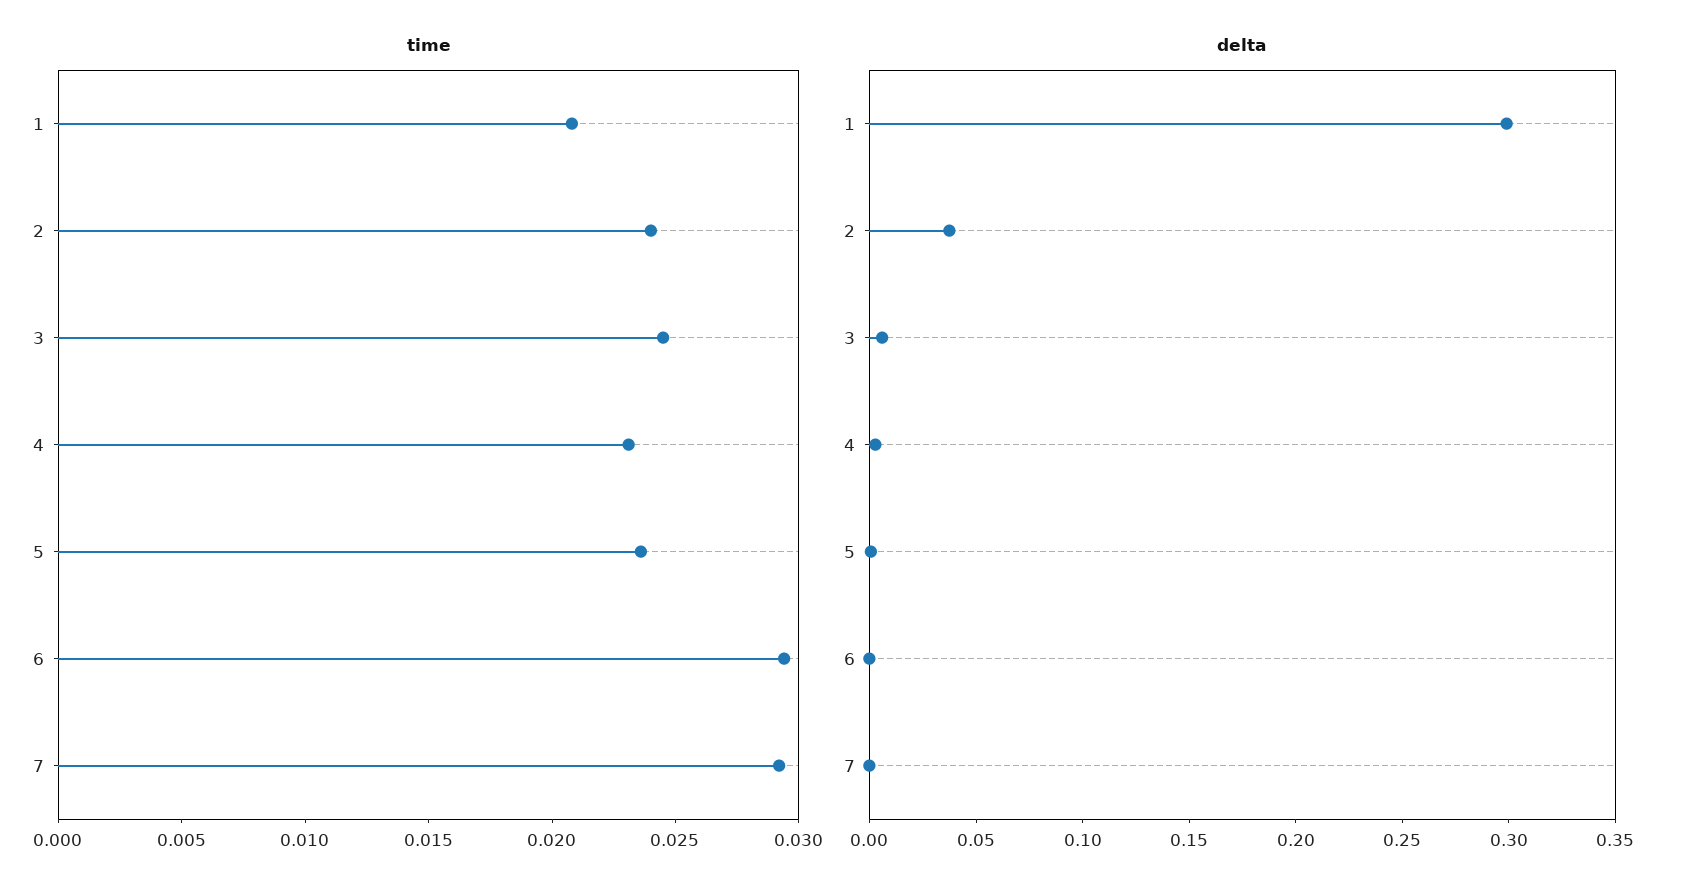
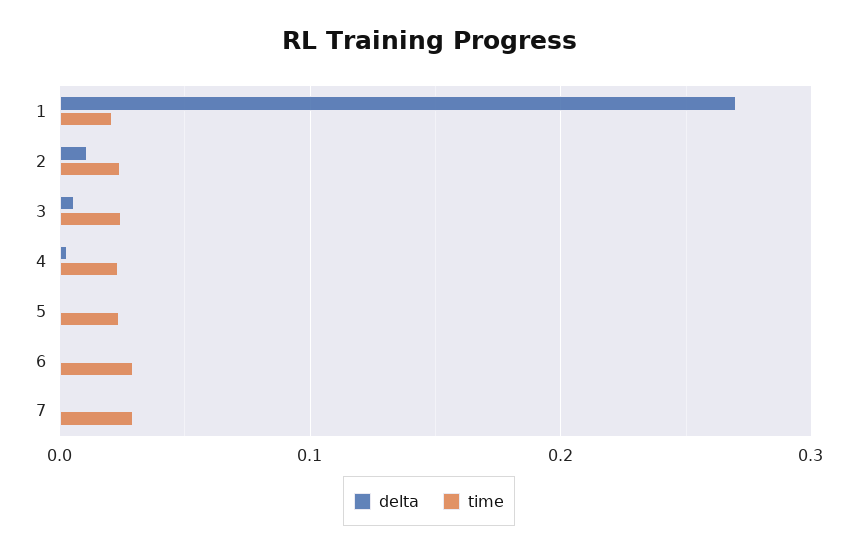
delta, 1: 0.3 -> 0.27
delta, 2: 0.04 -> 0.01

